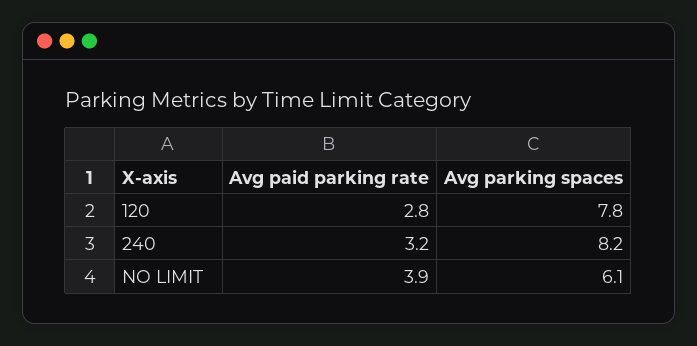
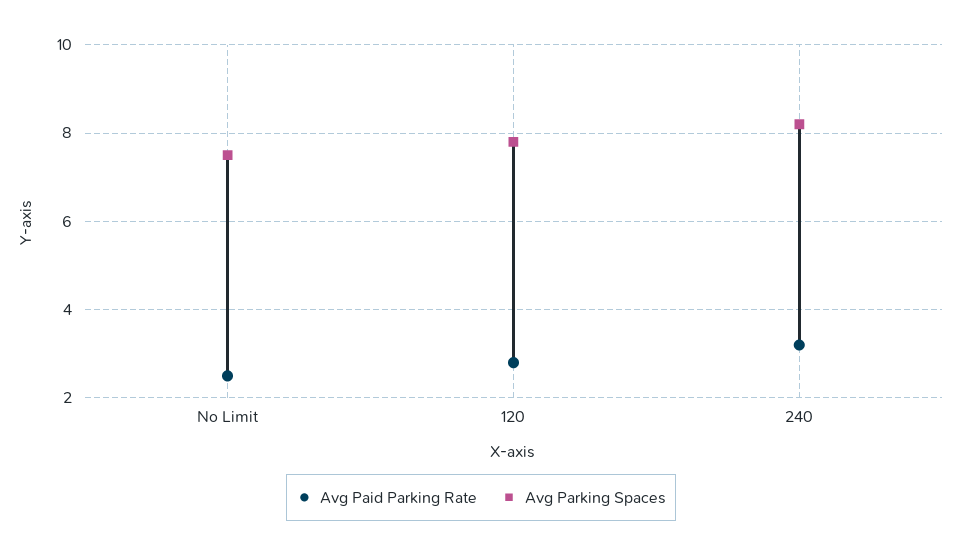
Avg paid parking rate, NO LIMIT: 3.9 -> 2.5
Avg parking spaces, NO LIMIT: 6.1 -> 7.5

